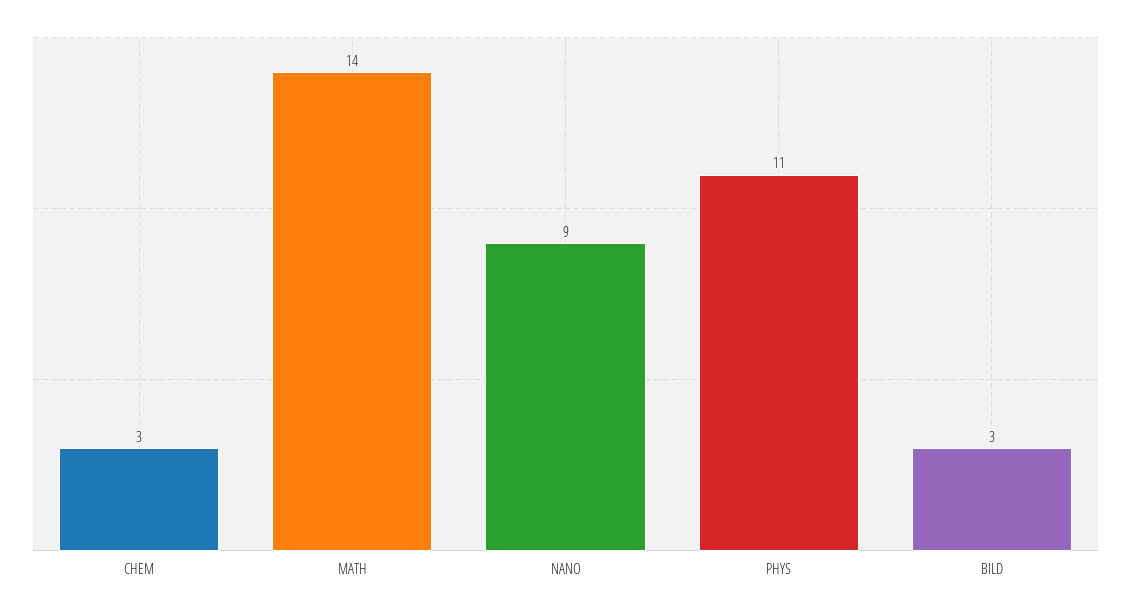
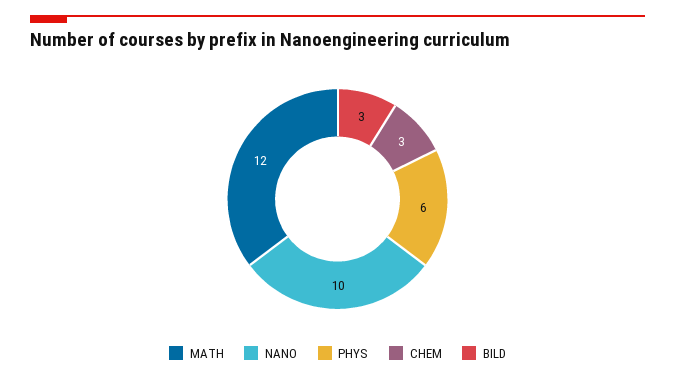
MATH: 14 -> 12
NANO: 9 -> 10
PHYS: 11 -> 6

